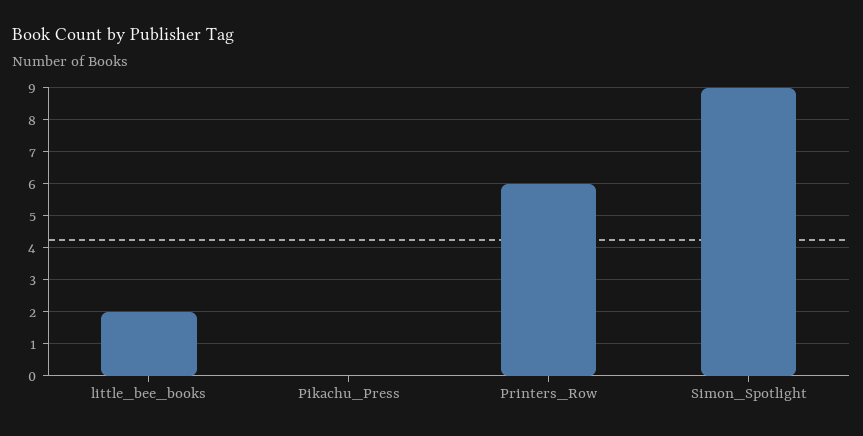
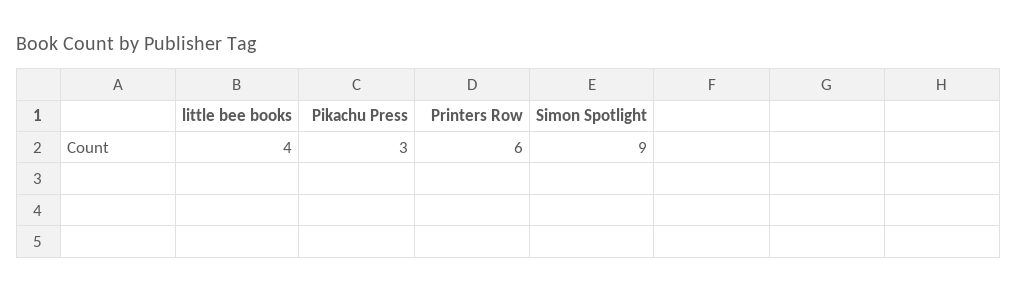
little_bee_books: 2 -> 4
Pikachu_Press: 0 -> 3

